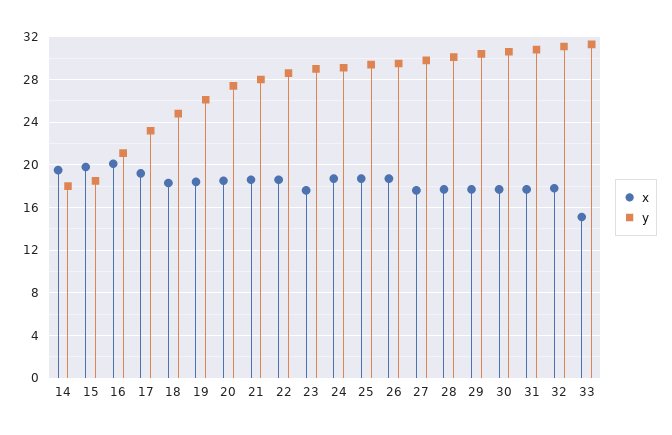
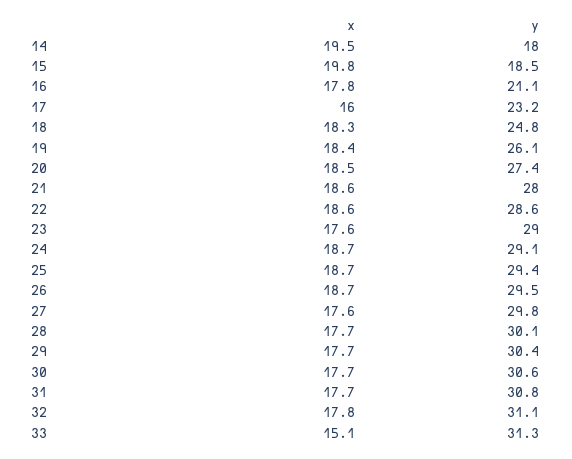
x, 16: 20 -> 17.8
x, 17: 19 -> 16

